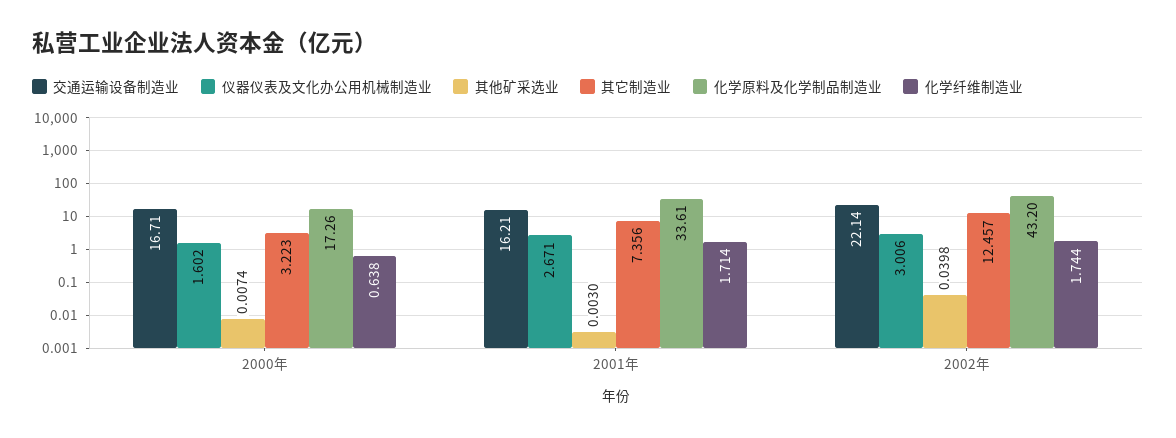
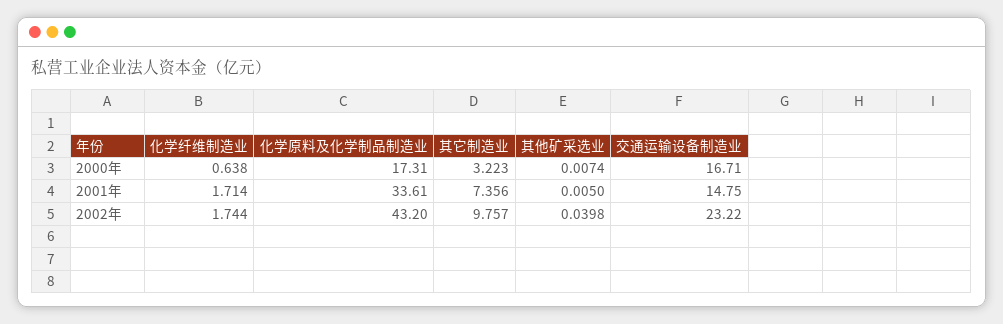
仪器仪表及文化办公用机械制造业, 2000年: 1.602 -> none
化学原料及化学制品制造业, 2000年: 17.26 -> 17.31
交通运输设备制造业, 2001年: 16.21 -> 14.75
仪器仪表及文化办公用机械制造业, 2001年: 2.671 -> none
其他矿采选业, 2001年: 0.003 -> 0.005
交通运输设备制造业, 2002年: 22.14 -> 23.22
仪器仪表及文化办公用机械制造业, 2002年: 3.006 -> none
其它制造业, 2002年: 12.457 -> 9.757

